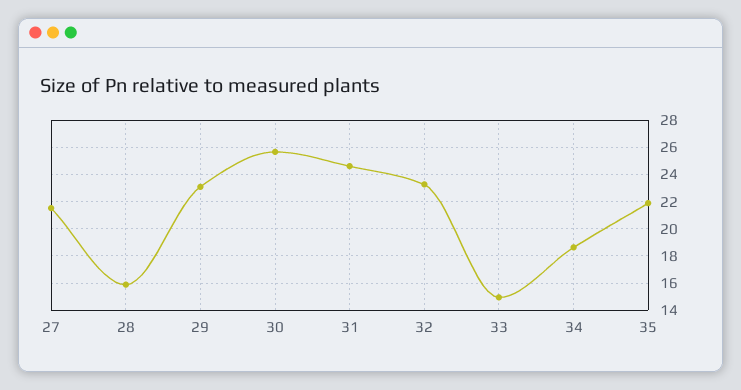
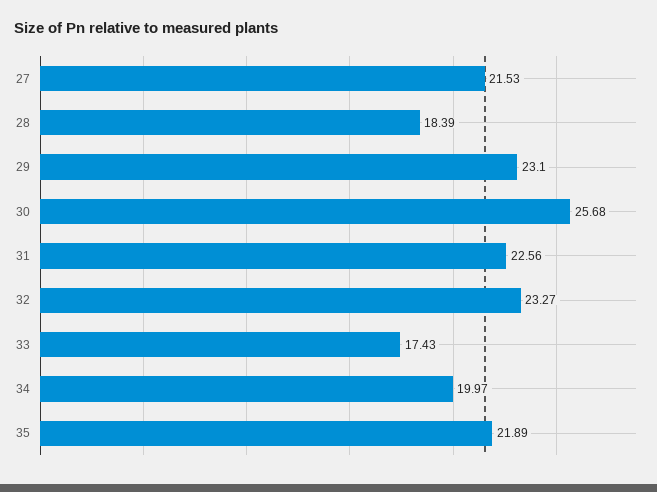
28: 16 -> 18.39
31: 24.5 -> 22.56
33: 15 -> 17.43
34: 18.5 -> 19.97

